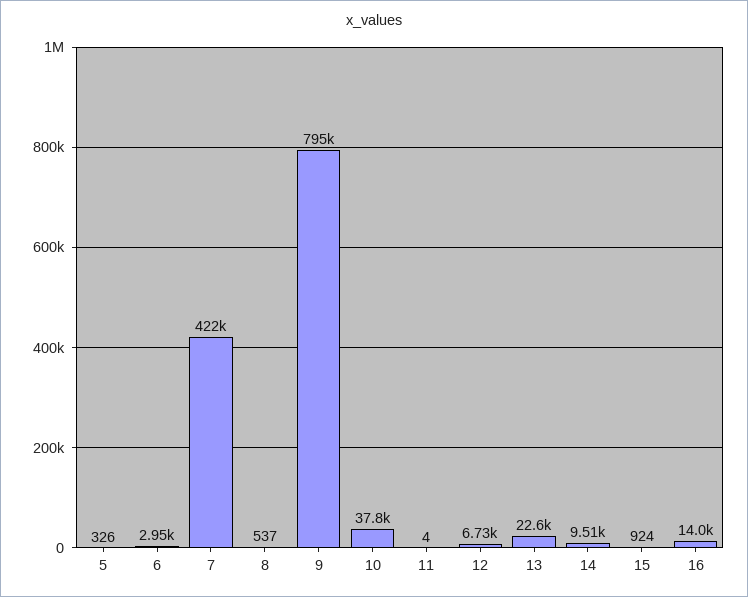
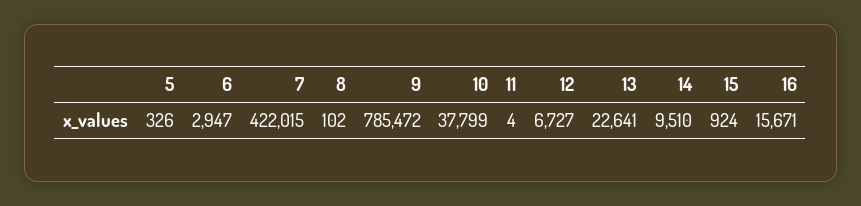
8: 537 -> 102
9: 795000 -> 785472
16: 14000 -> 15671

